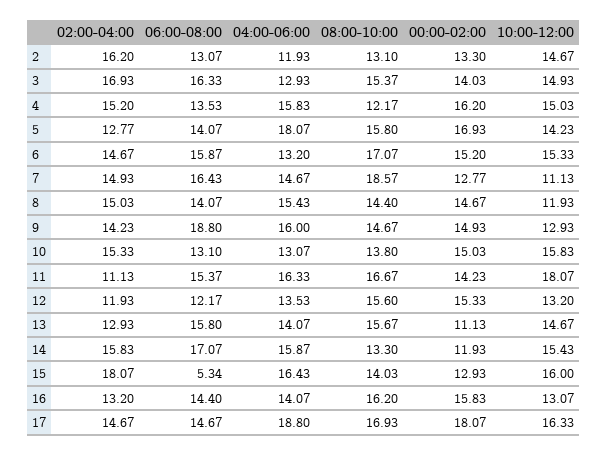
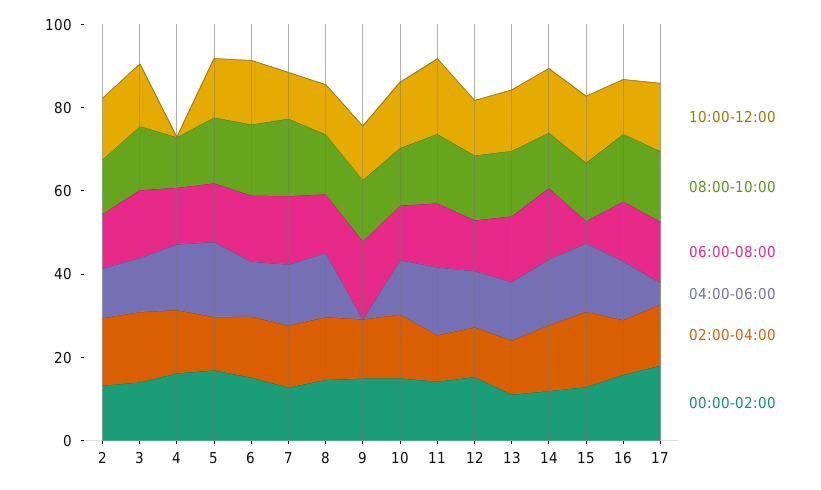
10:00-12:00, 4: 15.03 -> 0
04:00-06:00, 9: 16 -> 0
04:00-06:00, 17: 18.8 -> 5

